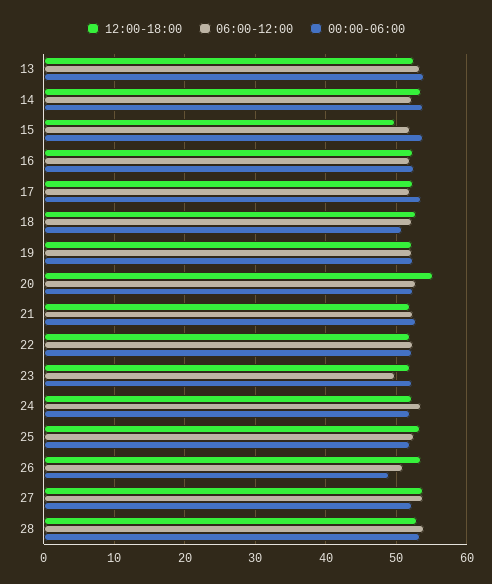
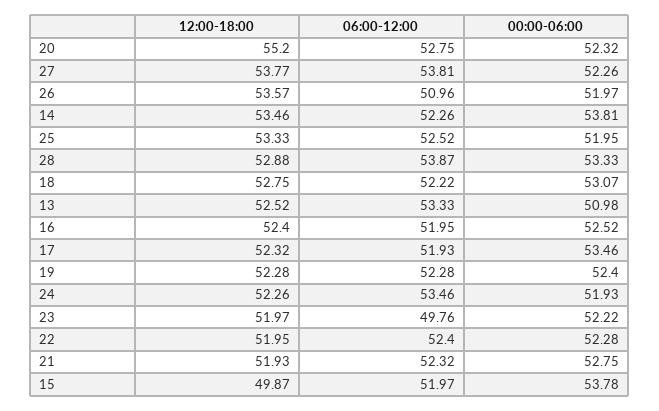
00:00-06:00, 13: 54 -> 50.98
00:00-06:00, 18: 51 -> 53.07
00:00-06:00, 26: 49 -> 51.97

